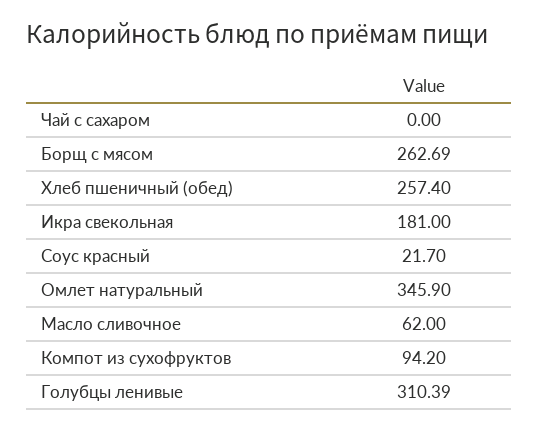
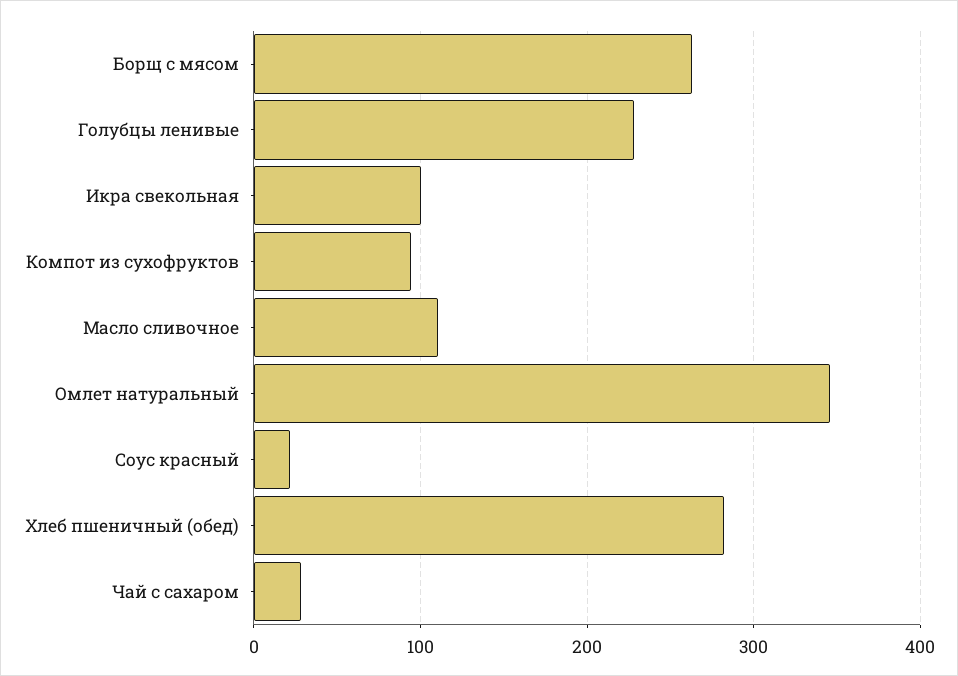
Чай с сахаром: 0 -> 30
Хлеб пшеничный (обед): 257.4 -> 280
Икра свекольная: 181 -> 100
Масло сливочное: 62 -> 110
Голубцы ленивые: 310.39 -> 230

